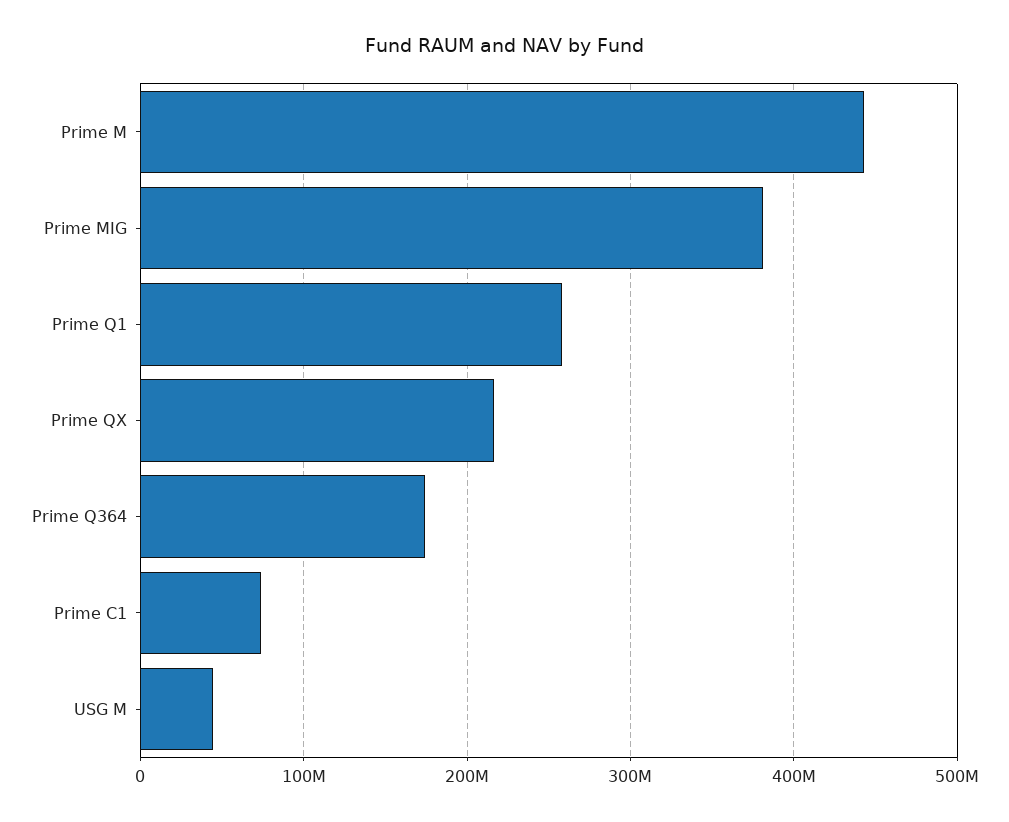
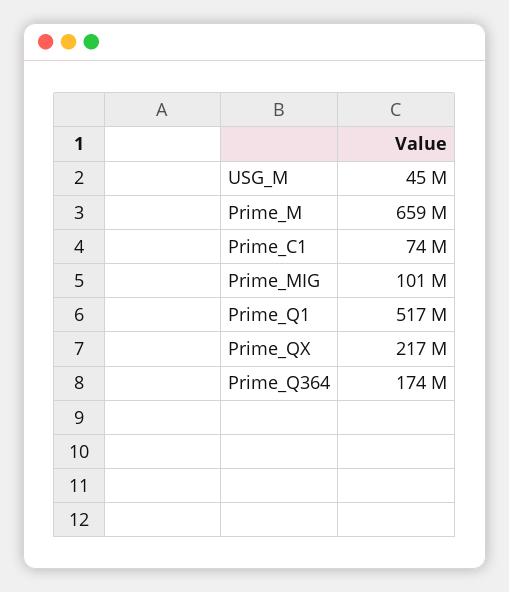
Prime M: 440000000 -> 659000000
Prime MIG: 380000000 -> 101000000
Prime Q1: 260000000 -> 517000000

